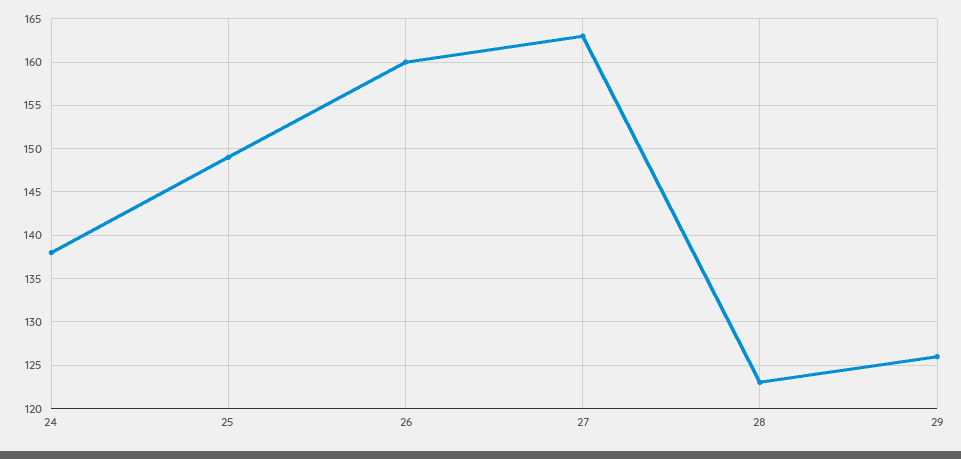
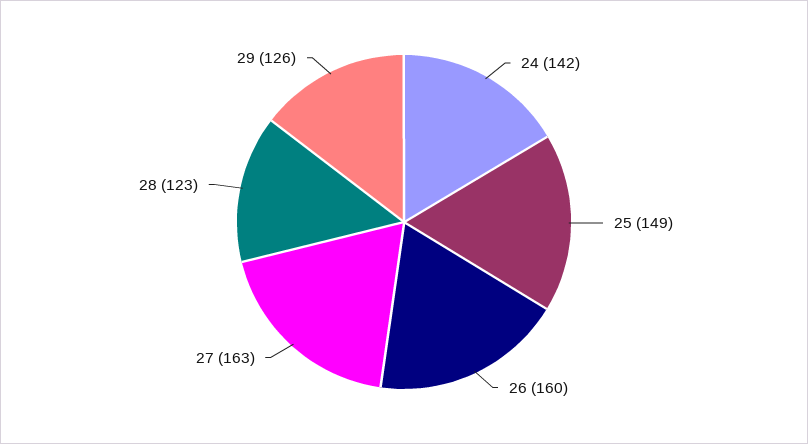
24: 138 -> 142

